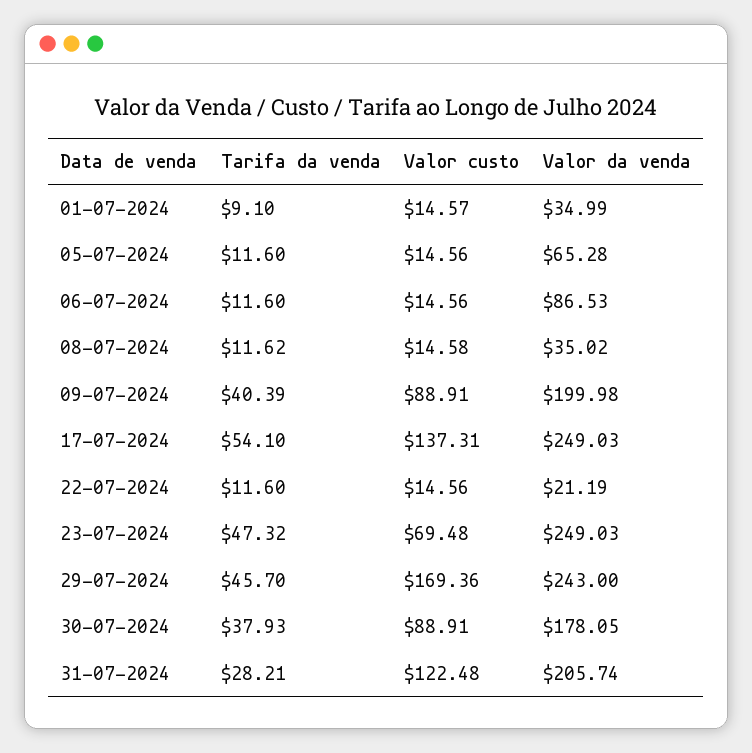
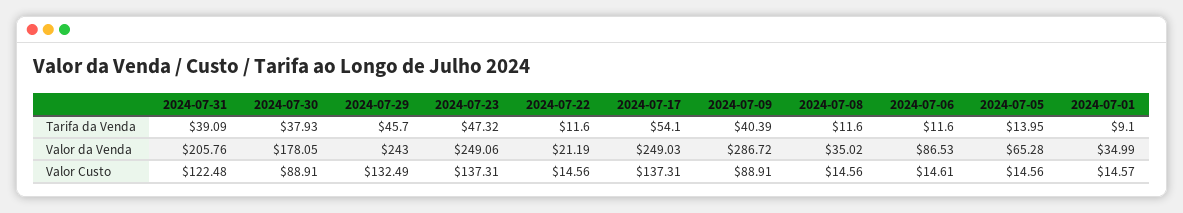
Tarifa da venda, 05-07-2024: 11.6 -> 13.95
Valor custo, 06-07-2024: 14.56 -> 14.61
Tarifa da venda, 08-07-2024: 11.62 -> 11.6
Valor custo, 08-07-2024: 14.58 -> 14.56
Valor da venda, 09-07-2024: 199.98 -> 286.72
Valor custo, 23-07-2024: 69.48 -> 137.31
Valor da venda, 23-07-2024: 249.03 -> 249.06
Valor custo, 29-07-2024: 169.36 -> 132.49
Tarifa da venda, 31-07-2024: 28.21 -> 39.09
Valor da venda, 31-07-2024: 205.74 -> 205.76

